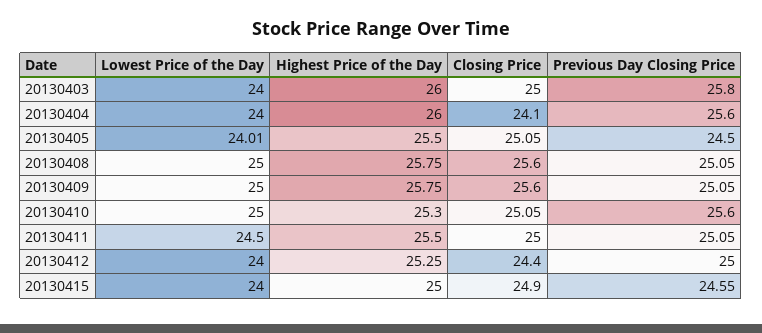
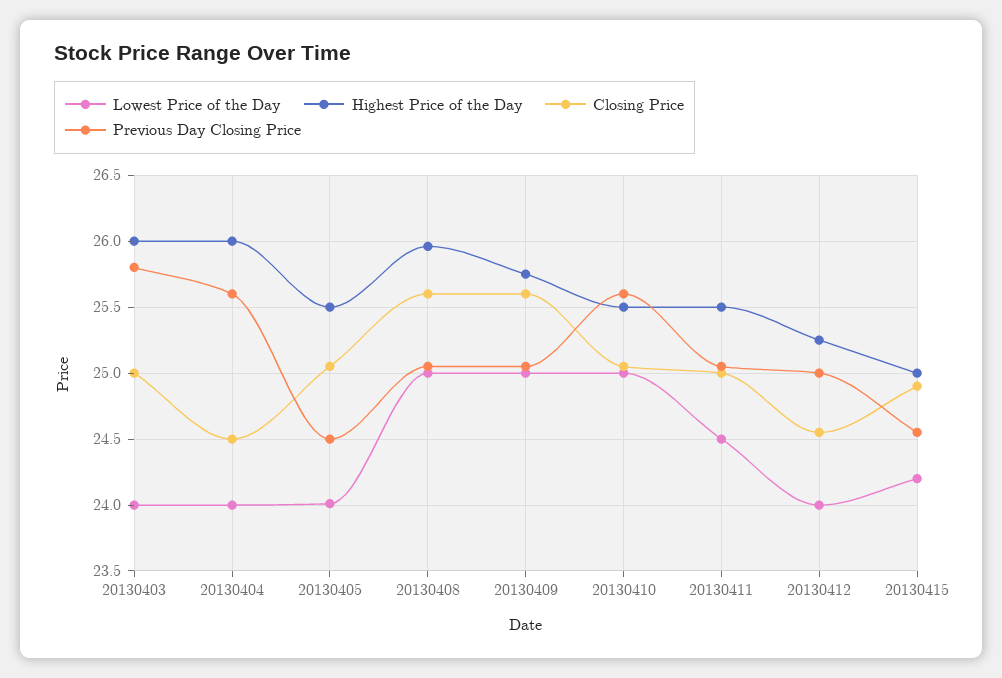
Closing Price, 20130404: 24.1 -> 24.5
Highest Price of the Day, 20130408: 25.75 -> 25.95
Highest Price of the Day, 20130410: 25.3 -> 25.5
Closing Price, 20130412: 24.4 -> 24.55
Lowest Price of the Day, 20130415: 24 -> 24.2

